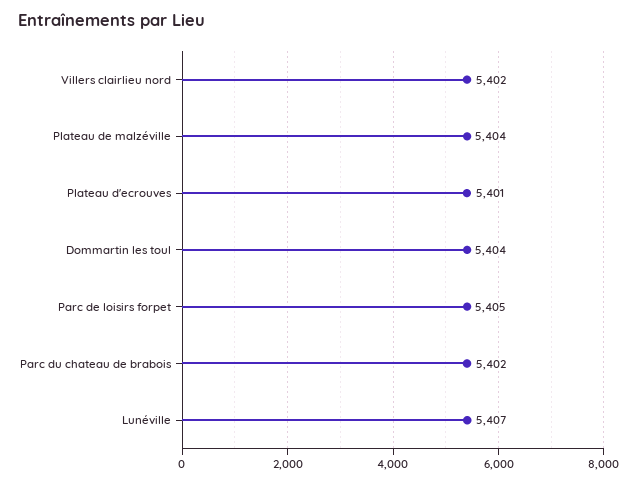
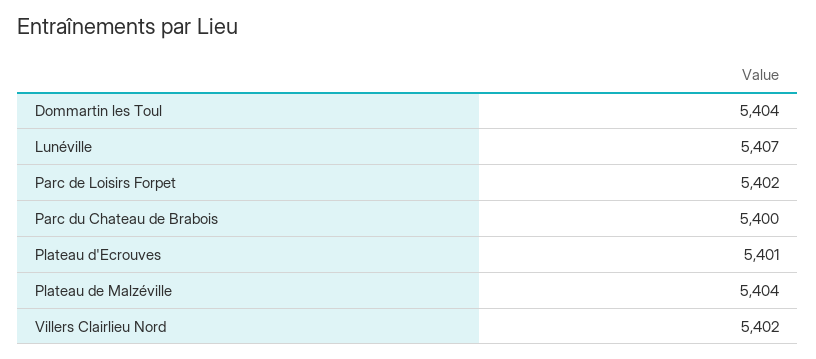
Parc de loisirs forpet: 5405 -> 5402
Parc du chateau de brabois: 5402 -> 5400

